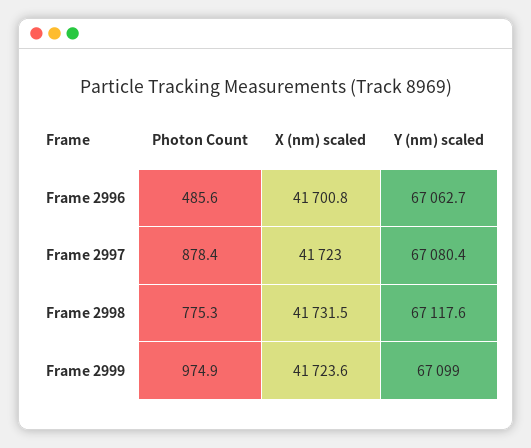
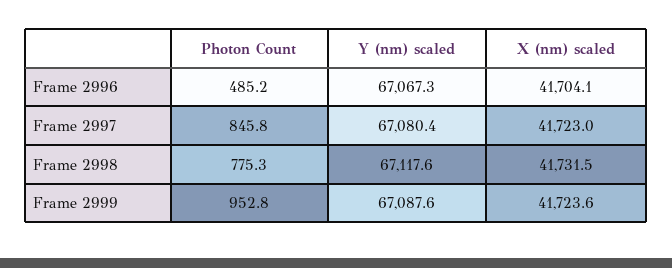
Photon Count, Frame 2996: 485.6 -> 485.2
X (nm) scaled, Frame 2996: 41700.8 -> 41704.1
Y (nm) scaled, Frame 2996: 67062.7 -> 67067.3
Photon Count, Frame 2997: 878.4 -> 845.8
Photon Count, Frame 2999: 974.9 -> 952.8
Y (nm) scaled, Frame 2999: 67099 -> 67087.6

